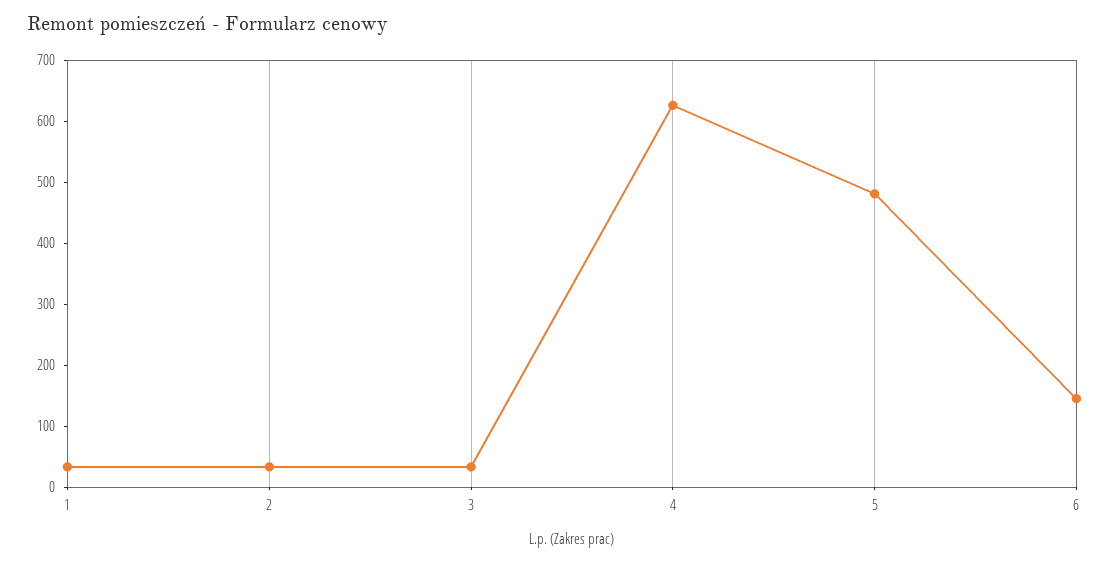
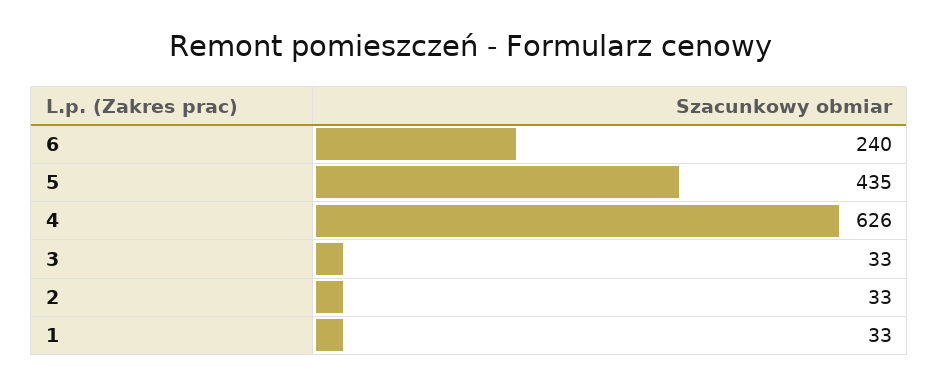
5: 480 -> 435
6: 140 -> 240

